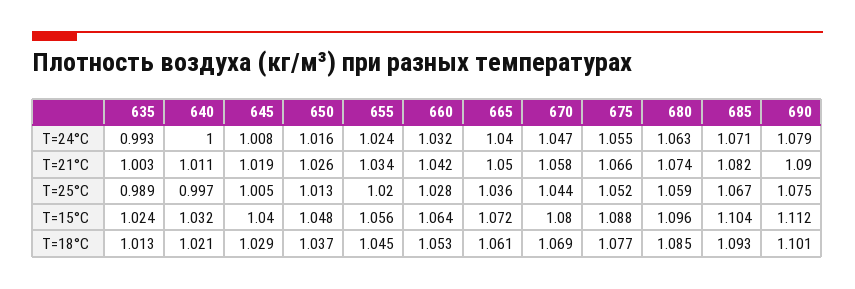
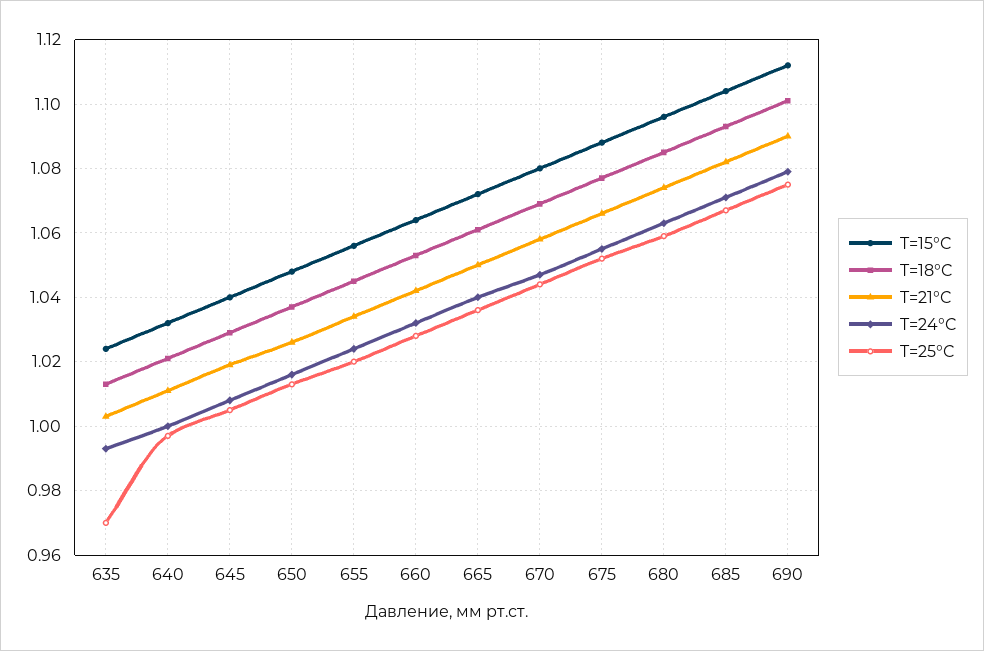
T=25°C, 635: 0.989 -> 0.97

